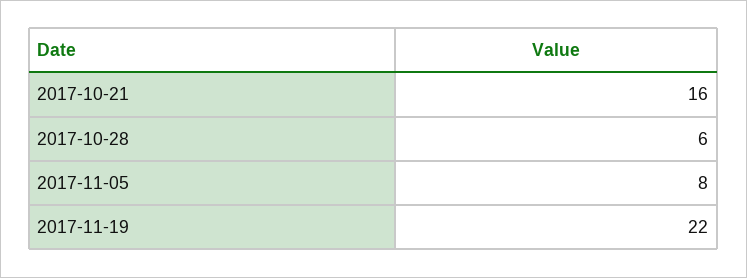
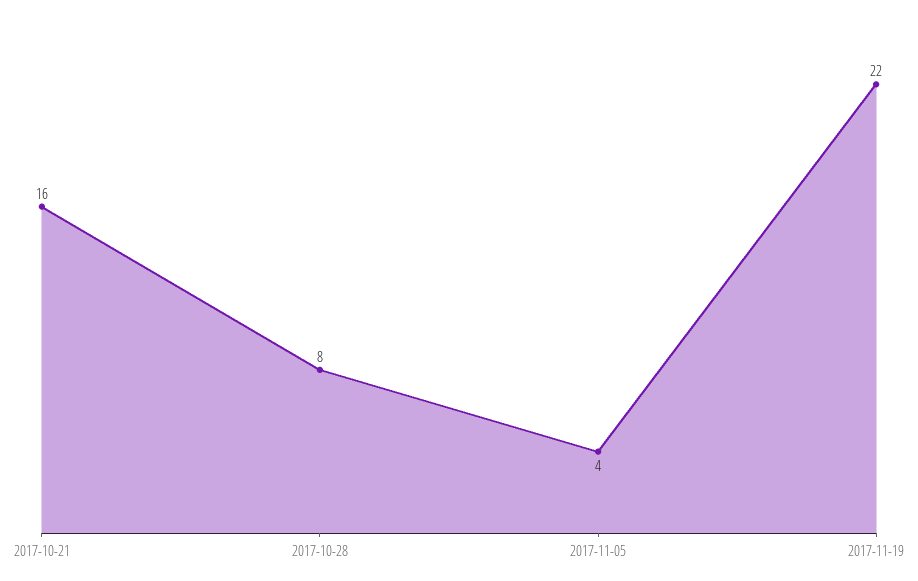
2017-10-28: 6 -> 8
2017-11-05: 8 -> 4

